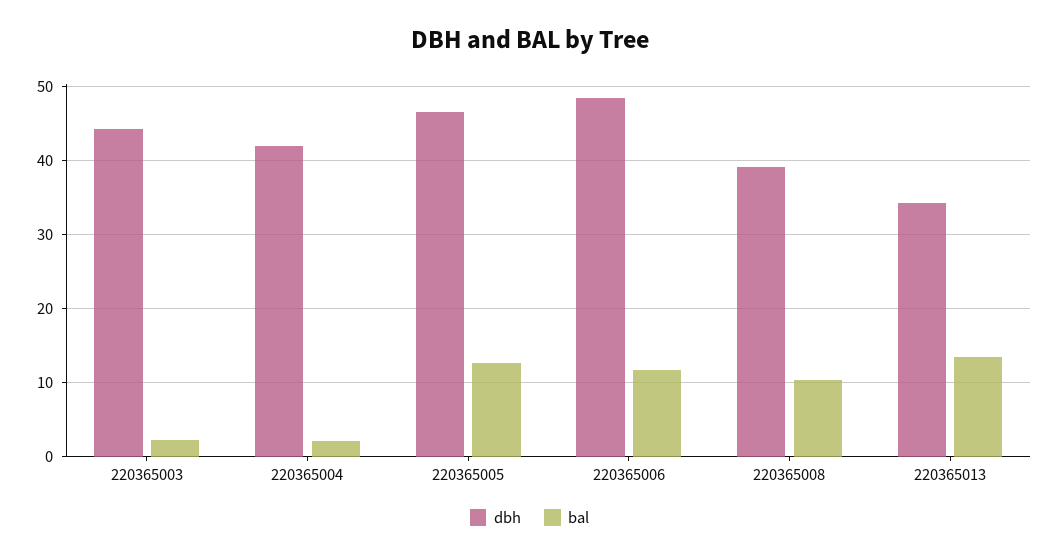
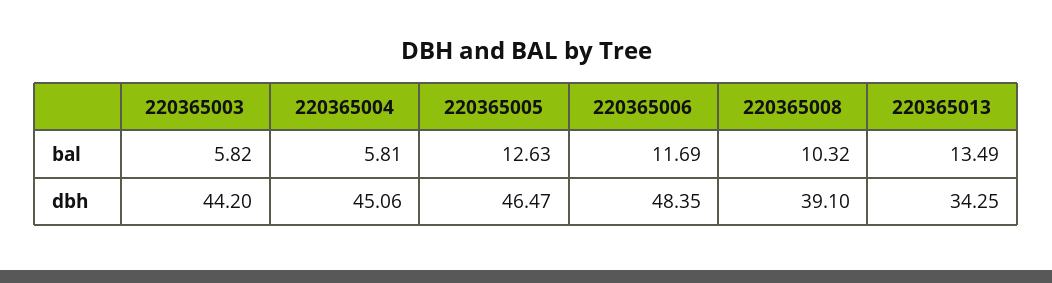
bal, 220365003: 2 -> 5.82
dbh, 220365004: 42 -> 45.06
bal, 220365004: 2 -> 5.81

